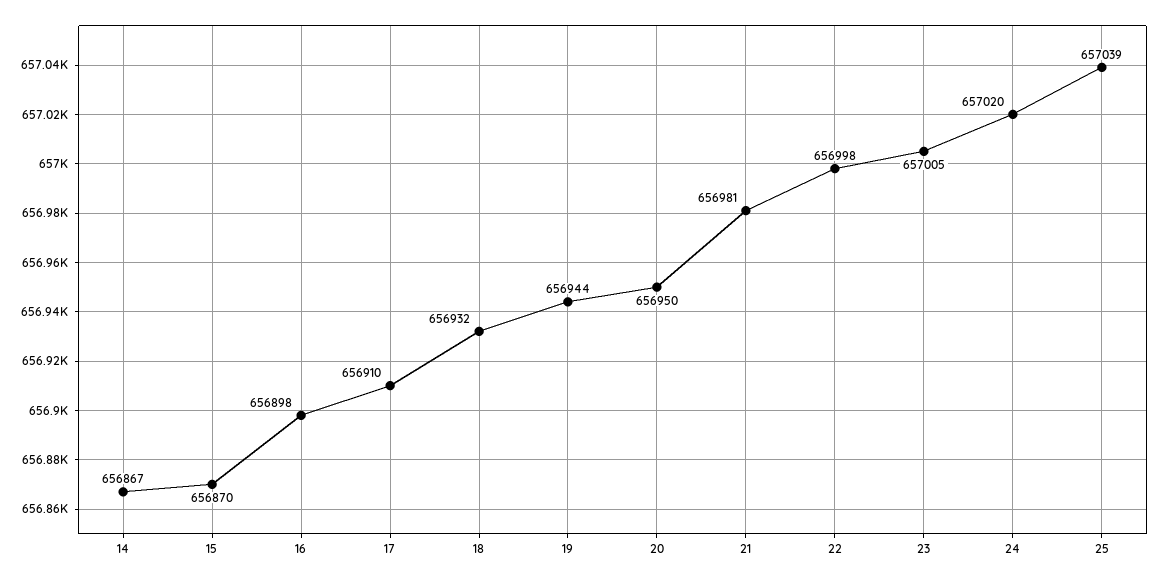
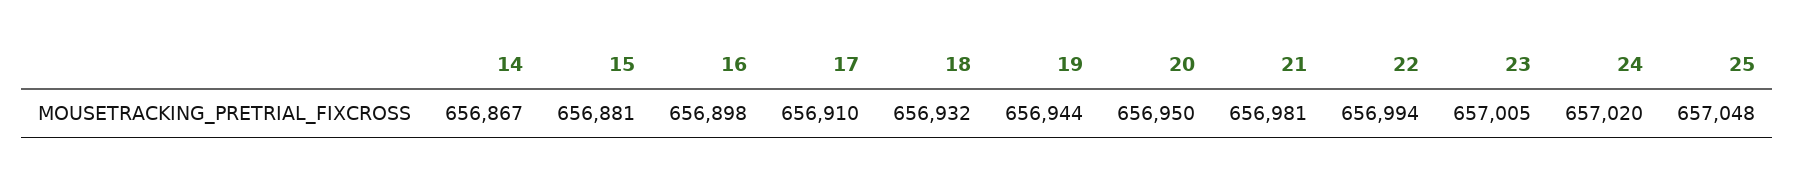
15: 656870 -> 656881
22: 656998 -> 656994
25: 657039 -> 657048

